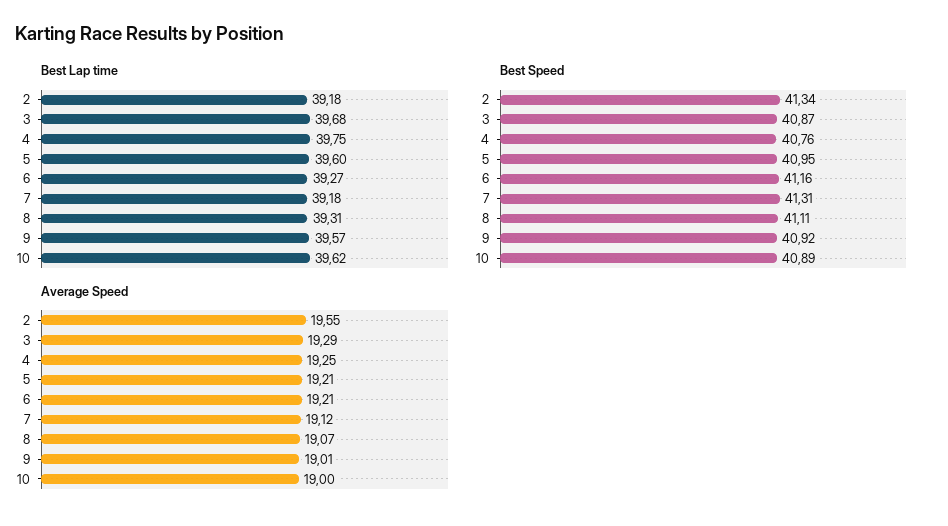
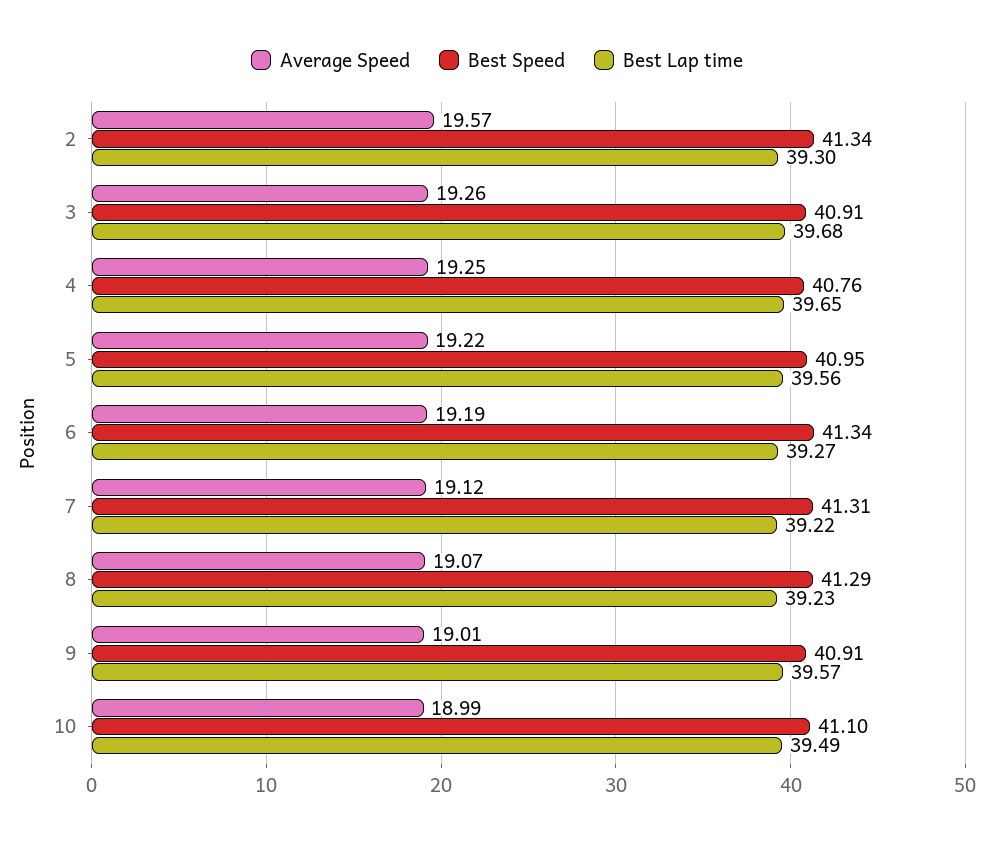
Best Lap time, 2: 39.18 -> 39.3
Best Lap time, 4: 39.75 -> 39.65
Best Lap time, 5: 39.6 -> 39.56
Best Lap time, 7: 39.18 -> 39.22
Best Lap time, 8: 39.31 -> 39.23
Best Lap time, 10: 39.62 -> 39.49
Best Speed, 3: 40.87 -> 40.91
Best Speed, 6: 41.16 -> 41.34
Best Speed, 8: 41.11 -> 41.29
Best Speed, 9: 40.92 -> 40.91
Best Speed, 10: 40.89 -> 41.1
Average Speed, 2: 19.55 -> 19.57
Average Speed, 3: 19.29 -> 19.26
Average Speed, 5: 19.21 -> 19.22
Average Speed, 6: 19.21 -> 19.19
Average Speed, 10: 19 -> 18.99

